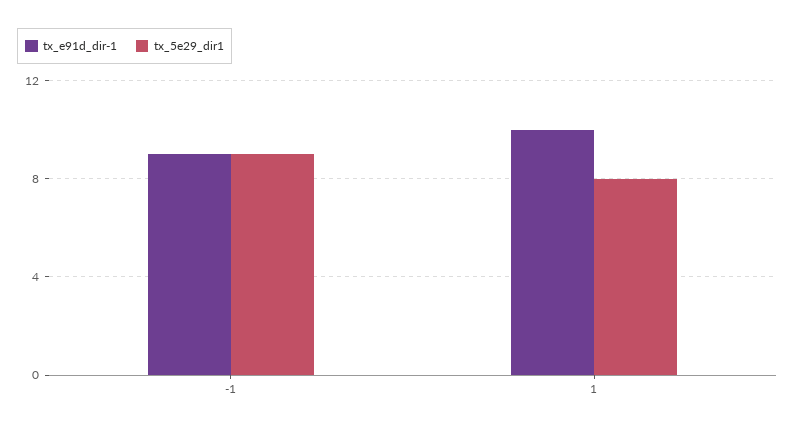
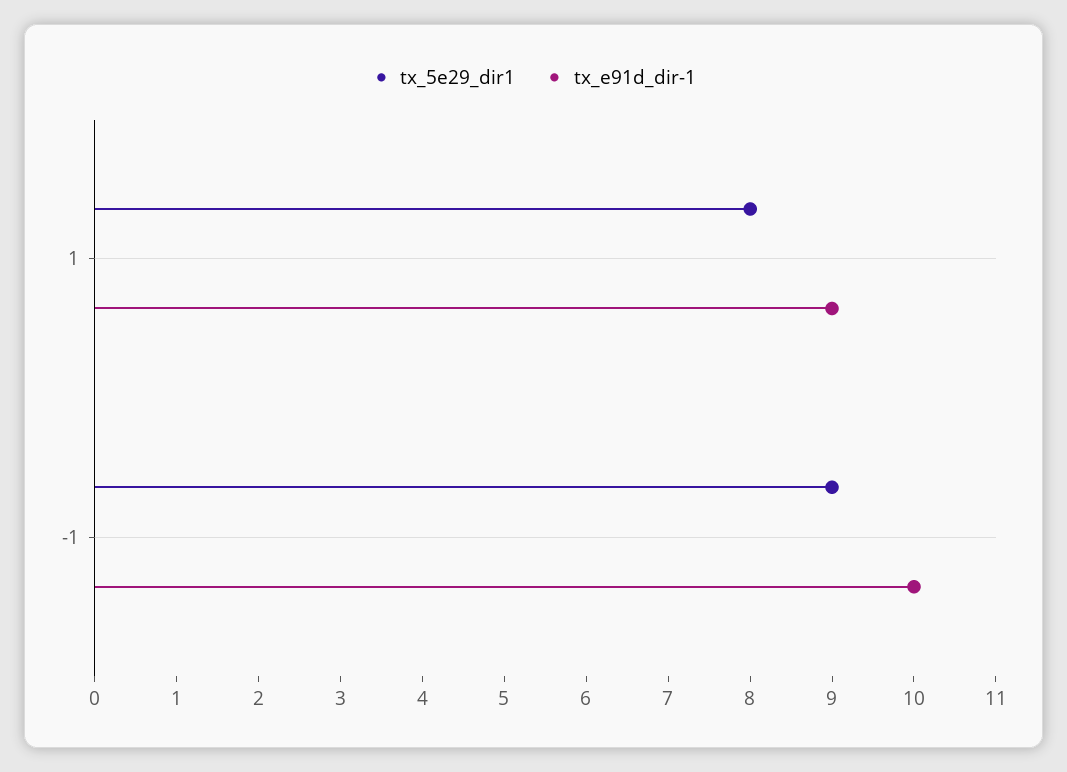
tx_e91d_dir-1, -1: 9 -> 10
tx_e91d_dir-1, 1: 10 -> 9

